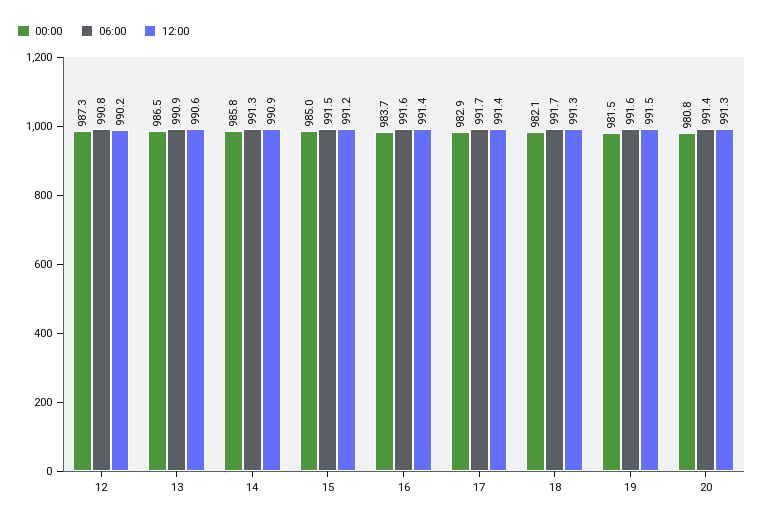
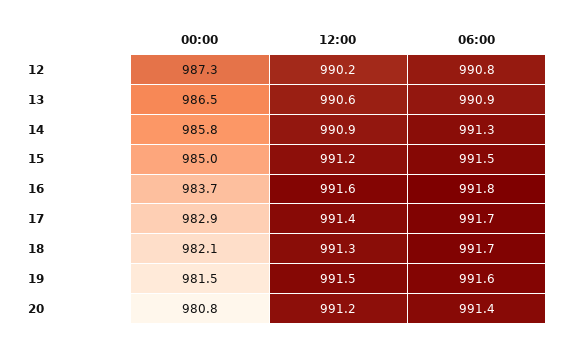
06:00, 16: 991.6 -> 991.8
12:00, 16: 991.4 -> 991.6
12:00, 20: 991.3 -> 991.2

